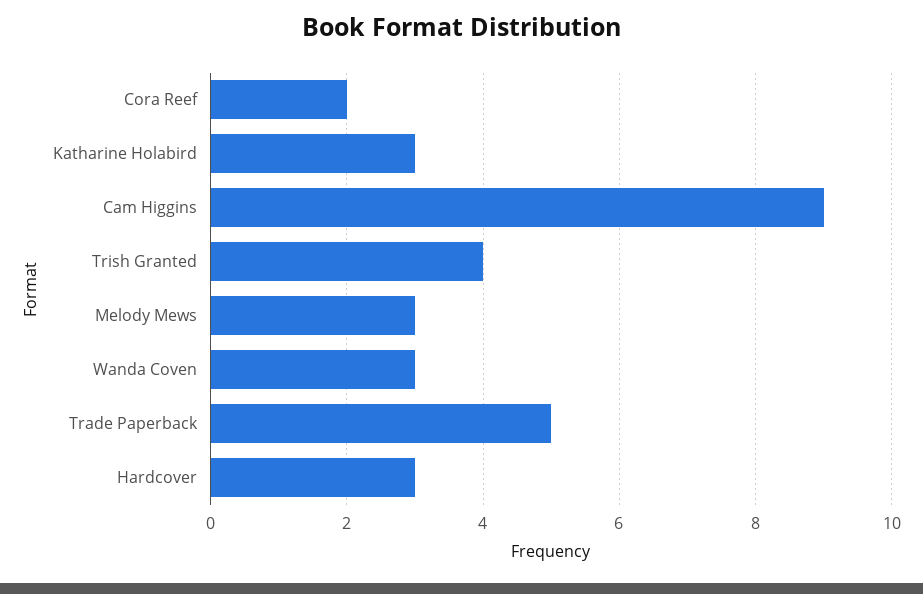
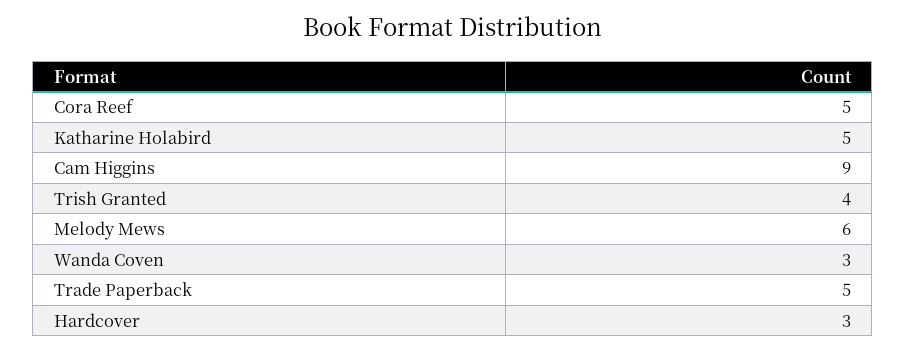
Cora Reef: 2 -> 5
Katharine Holabird: 3 -> 5
Melody Mews: 3 -> 6

